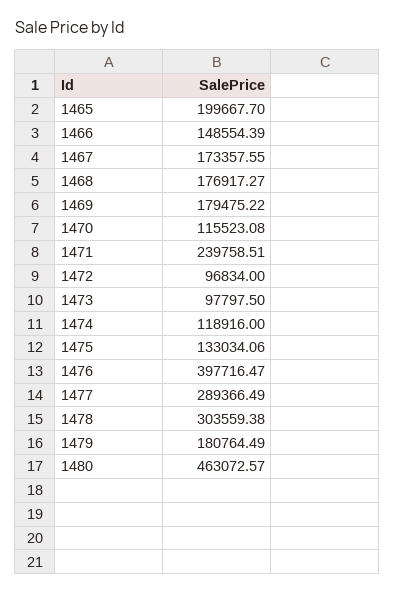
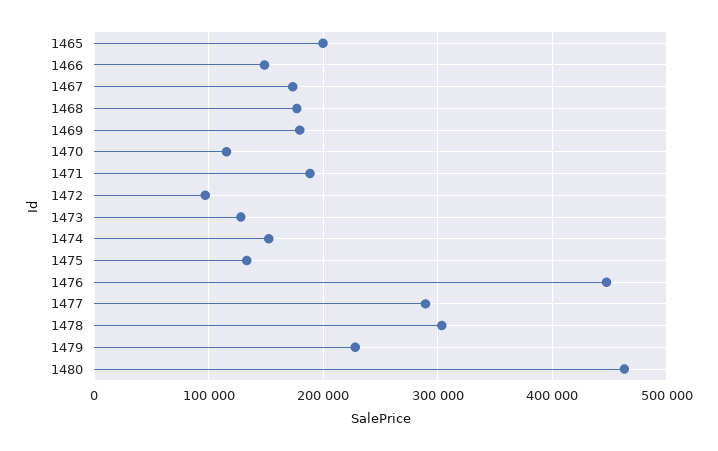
1471: 239758.51 -> 190000
1473: 97797.5 -> 130000
1474: 118916 -> 150000
1476: 397716.47 -> 450000
1479: 180764.49 -> 230000

